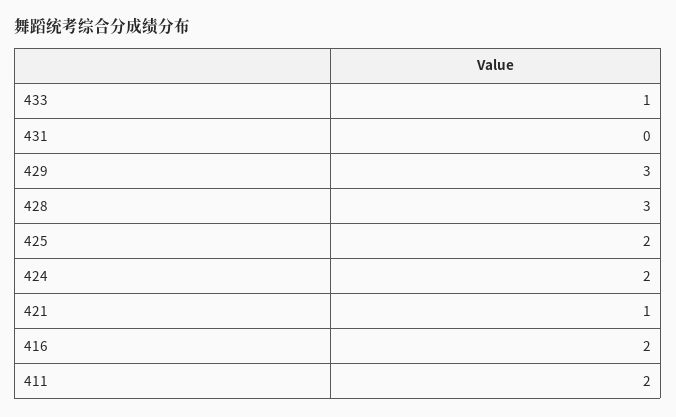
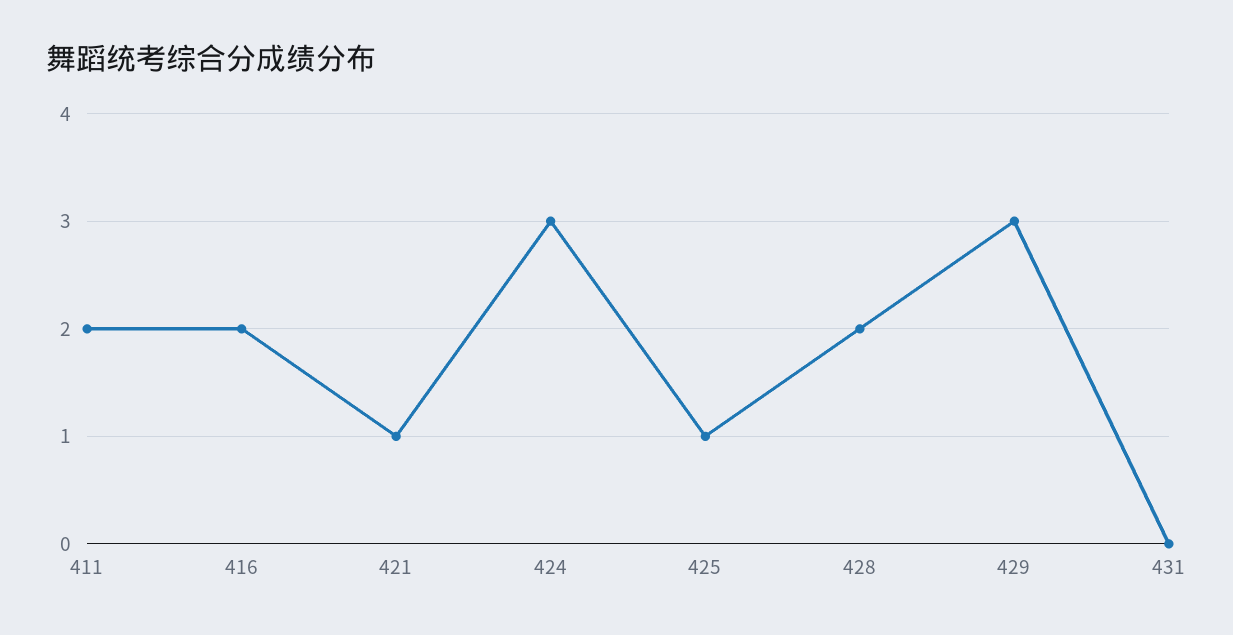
433: 1 -> none
428: 3 -> 2
425: 2 -> 1
424: 2 -> 3

